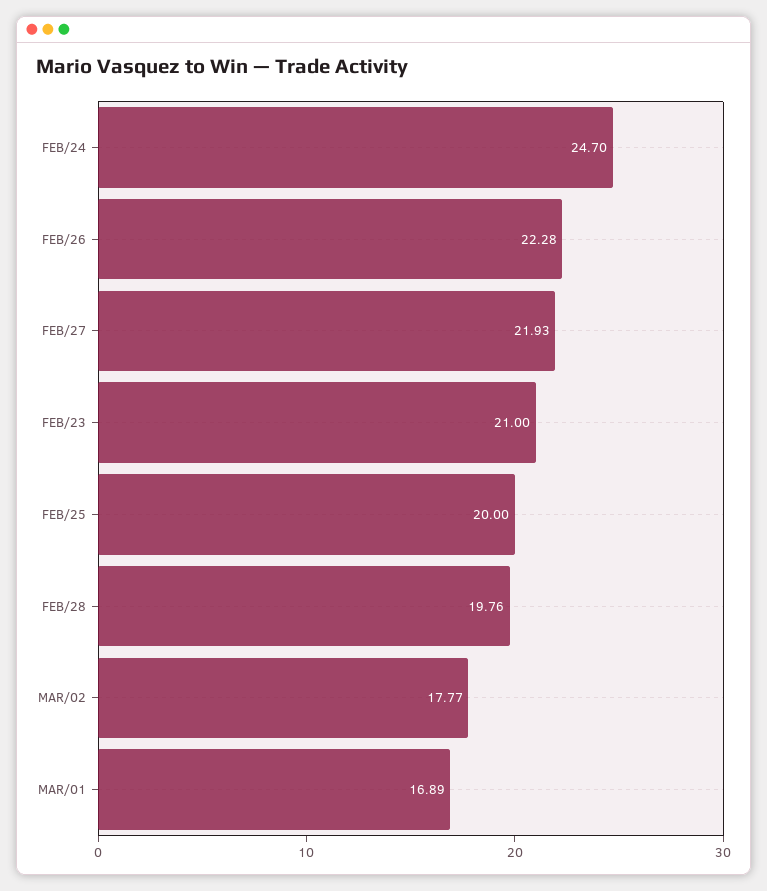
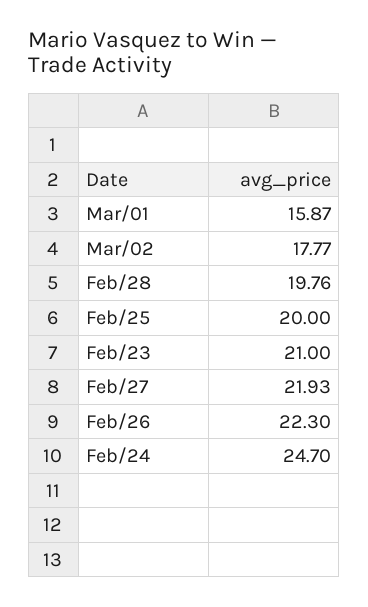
FEB/26: 22.28 -> 22.3
MAR/01: 16.89 -> 15.87

